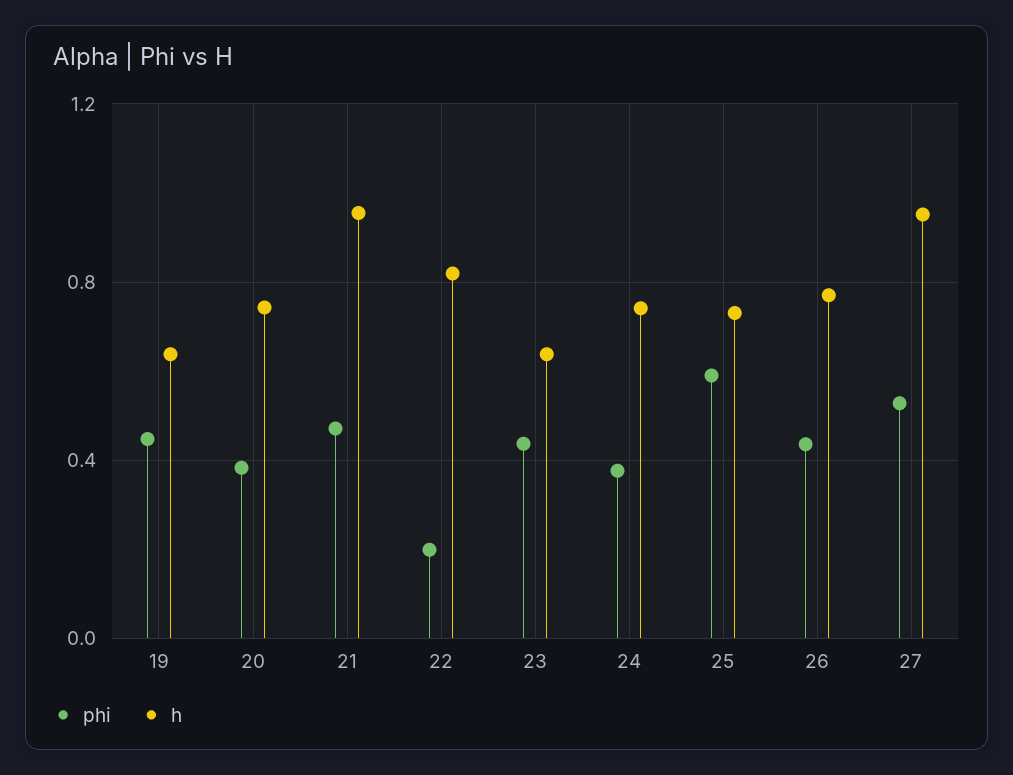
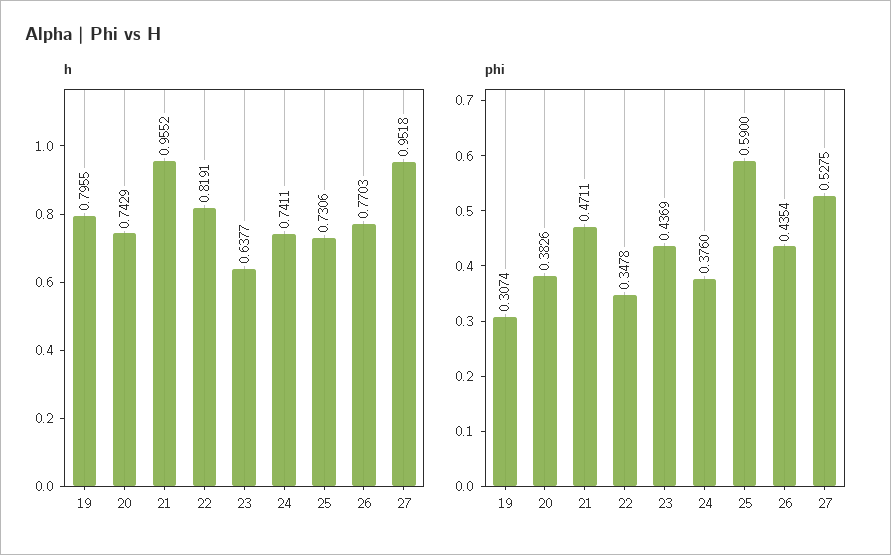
phi, 19: 0.45 -> 0.3074
h, 19: 0.65 -> 0.7955
phi, 22: 0.2 -> 0.3478

